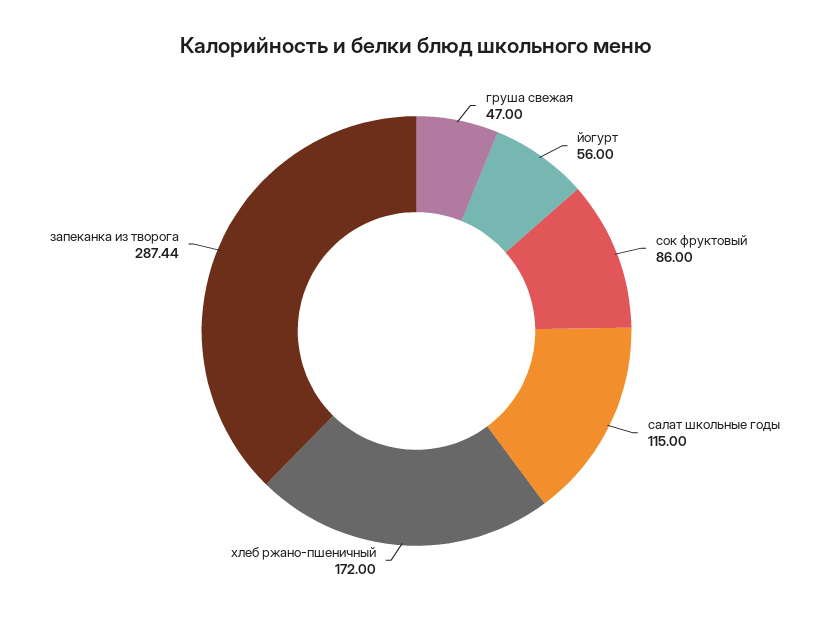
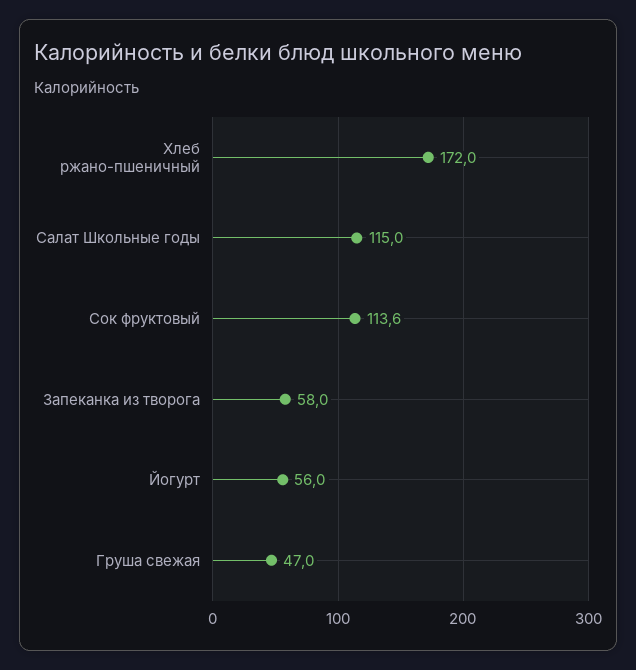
сок фруктовый: 86 -> 113.6
запеканка из творога: 287.44 -> 58

